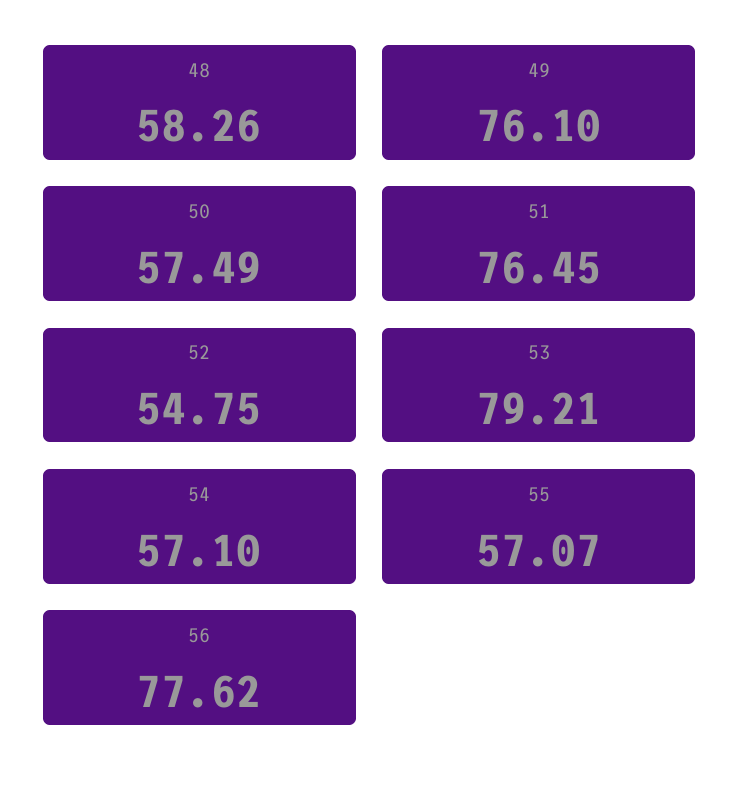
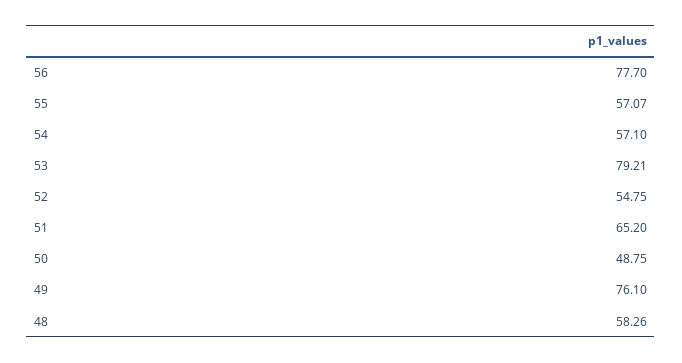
50: 57.49 -> 48.75
51: 76.45 -> 65.2
56: 77.62 -> 77.7

